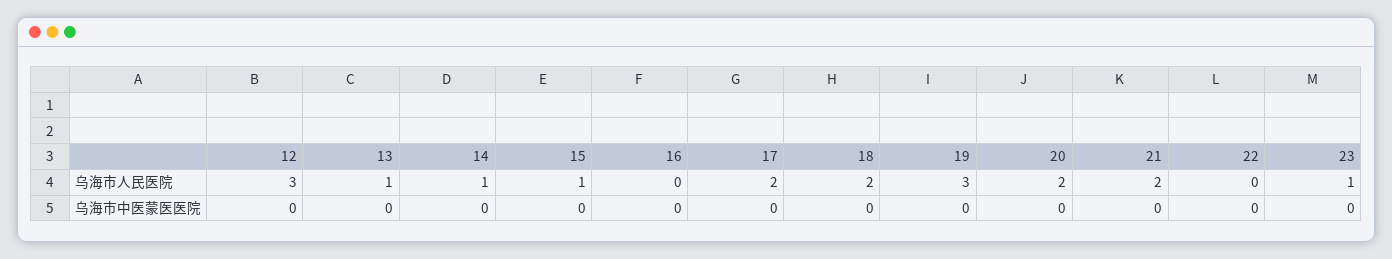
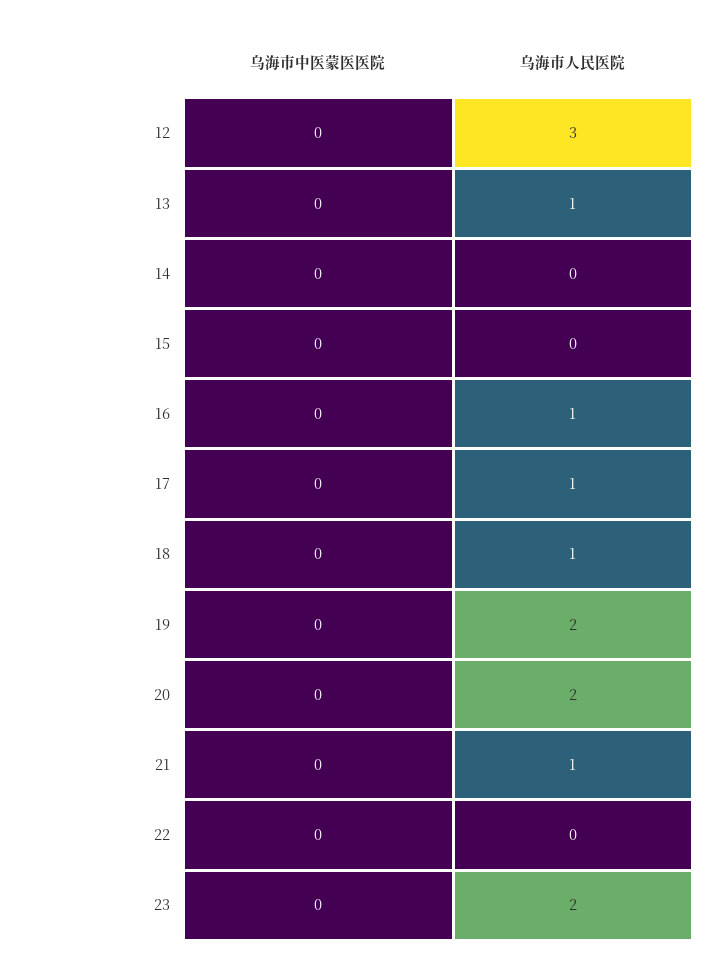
14, 乌海市人民医院: 1 -> 0
15, 乌海市人民医院: 1 -> 0
16, 乌海市人民医院: 0 -> 1
17, 乌海市人民医院: 2 -> 1
18, 乌海市人民医院: 2 -> 1
19, 乌海市人民医院: 3 -> 2
21, 乌海市人民医院: 2 -> 1
23, 乌海市人民医院: 1 -> 2

